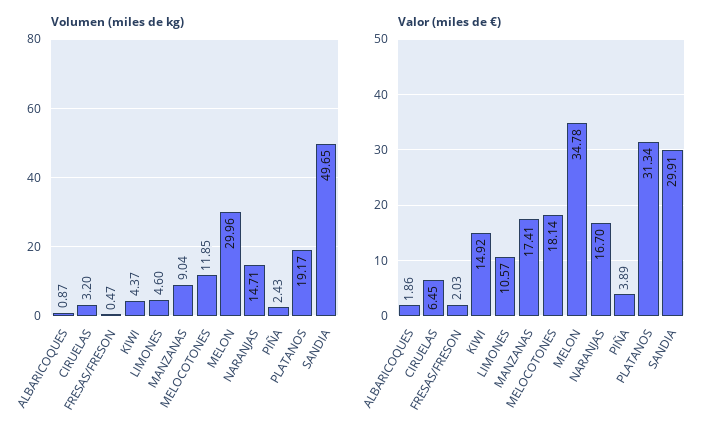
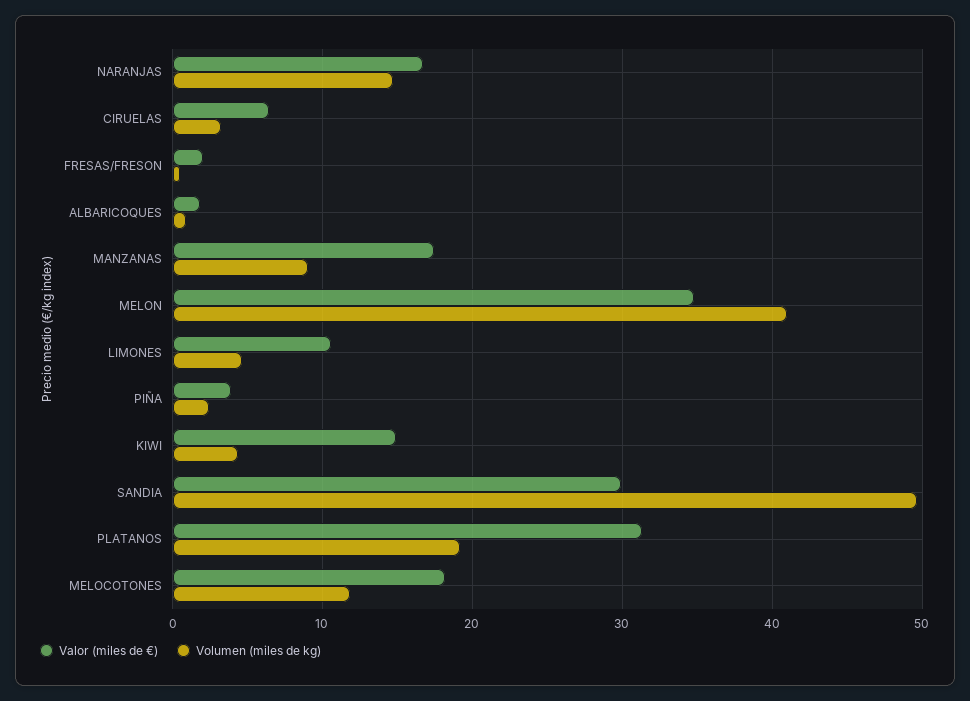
Volumen (miles de kg), MELON: 29.96 -> 41

